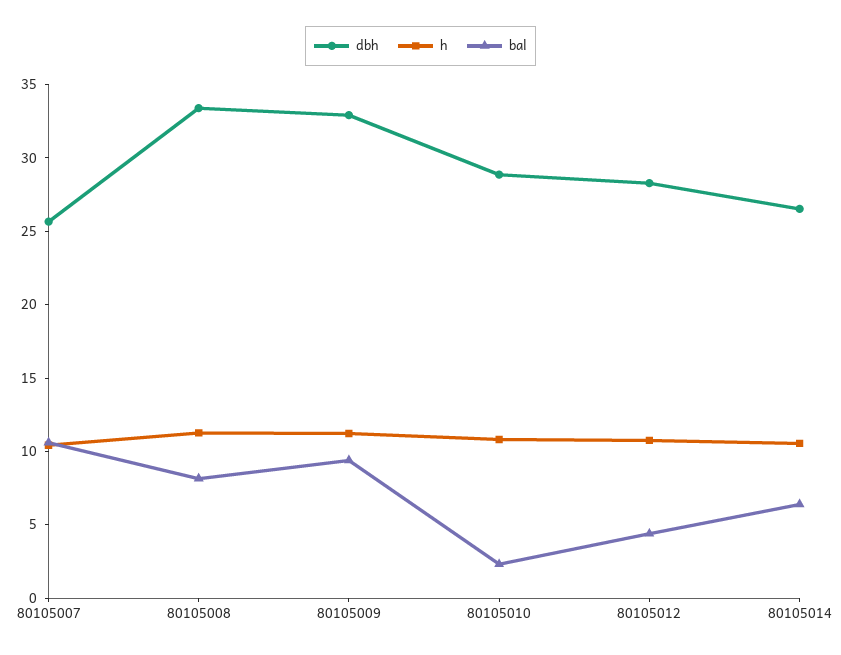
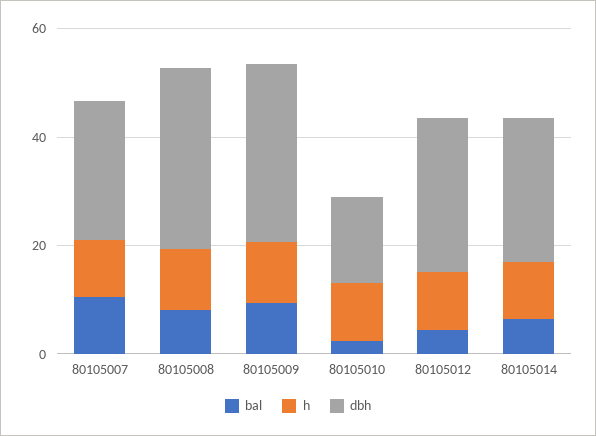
dbh, 80105010: 29 -> 15

